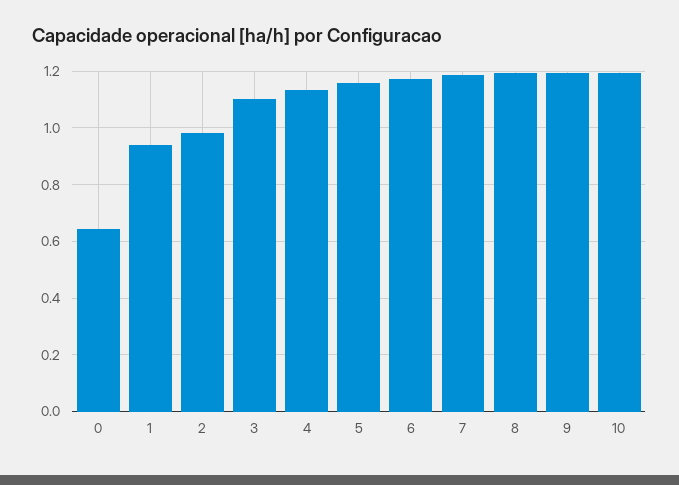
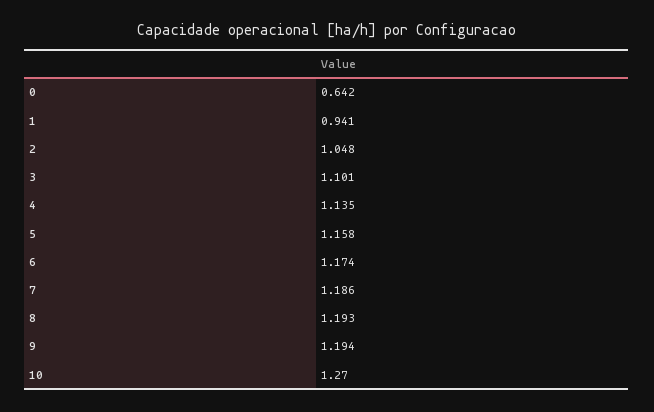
2: 0.975 -> 1.048
10: 1.2 -> 1.27

